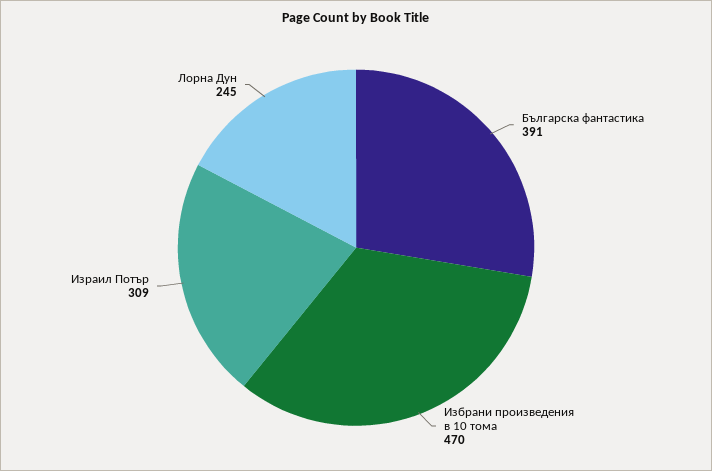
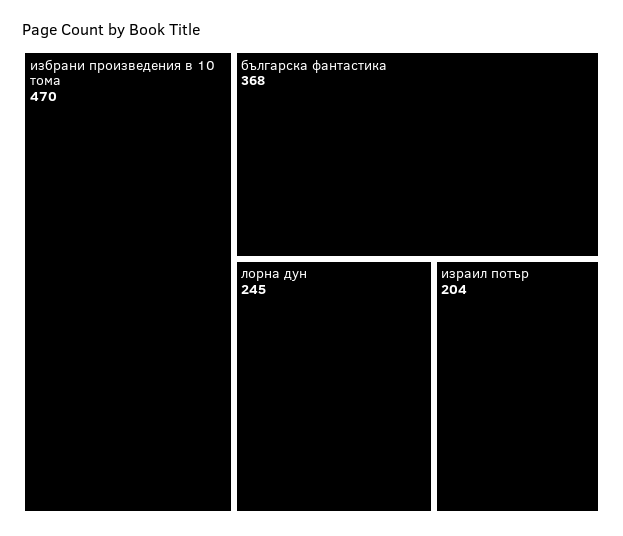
Българска фантастика: 391 -> 368
Израил Потър: 309 -> 204

